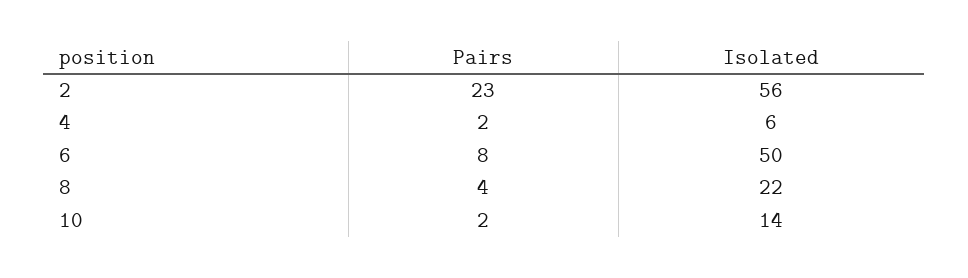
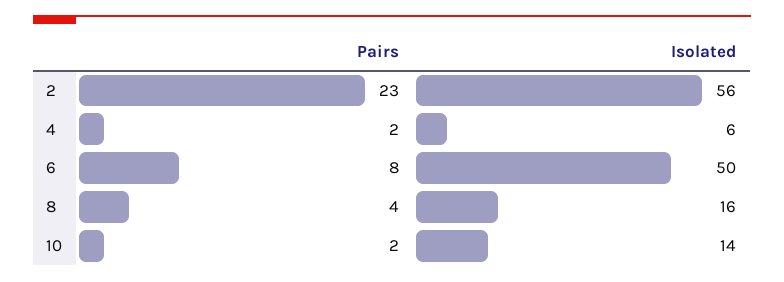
Isolated, 8: 22 -> 16

